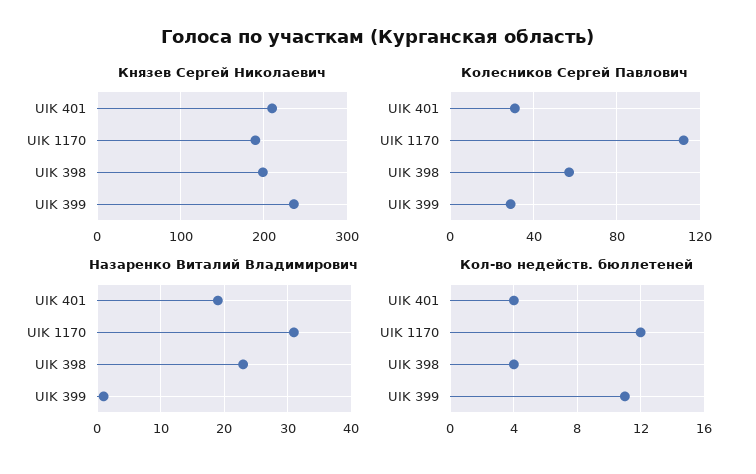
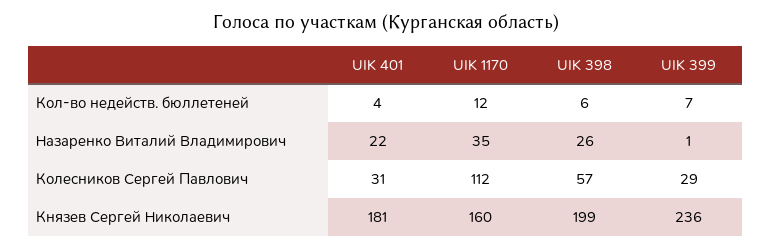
Князев Сергей Николаевич, UIK 401: 210 -> 181
Князев Сергей Николаевич, UIK 1170: 190 -> 160
Назаренко Виталий Владимирович, UIK 401: 19 -> 22
Назаренко Виталий Владимирович, UIK 1170: 31 -> 35
Назаренко Виталий Владимирович, UIK 398: 23 -> 26
Кол-во недейств. бюллетеней, UIK 398: 4 -> 6
Кол-во недейств. бюллетеней, UIK 399: 11 -> 7

